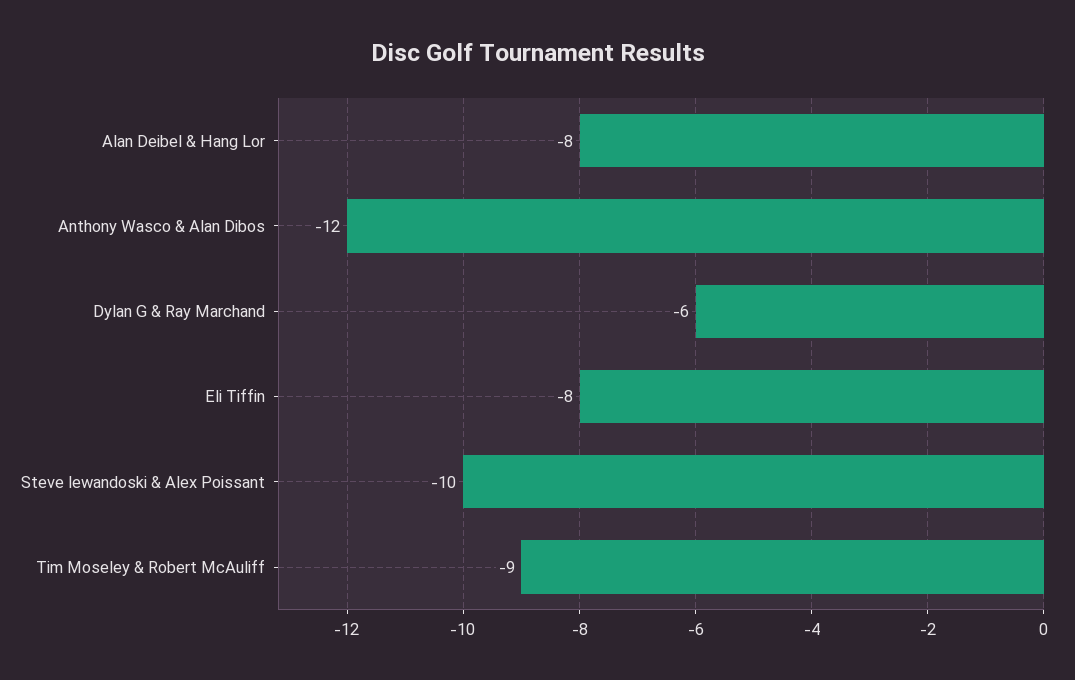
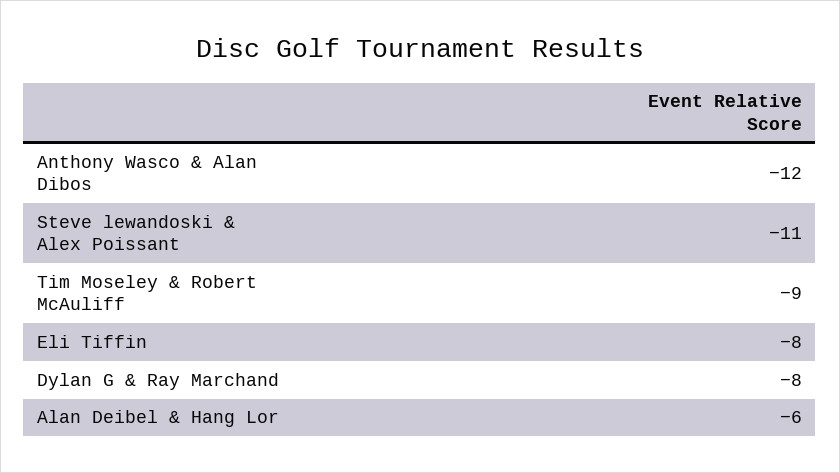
Alan Deibel & Hang Lor: -8 -> -6
Dylan G & Ray Marchand: -6 -> -8
Steve lewandoski & Alex Poissant: -10 -> -11

